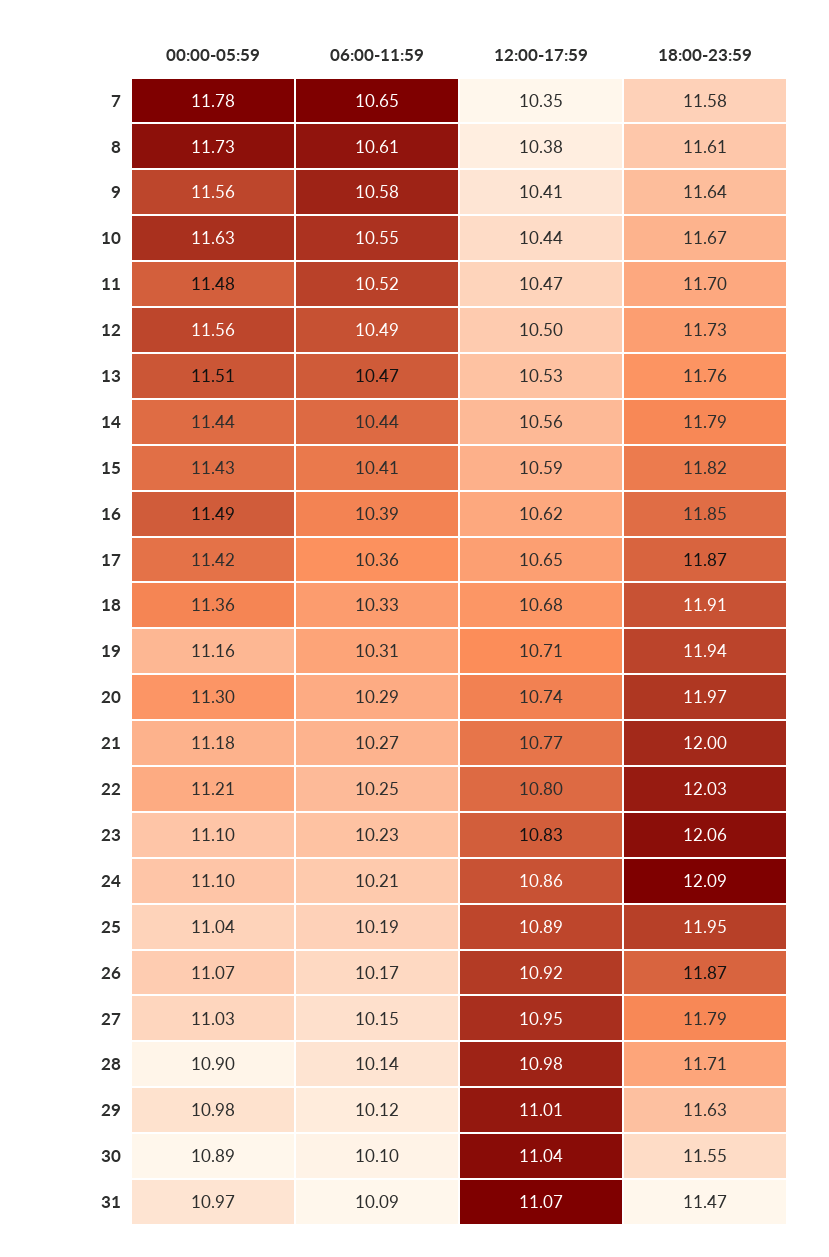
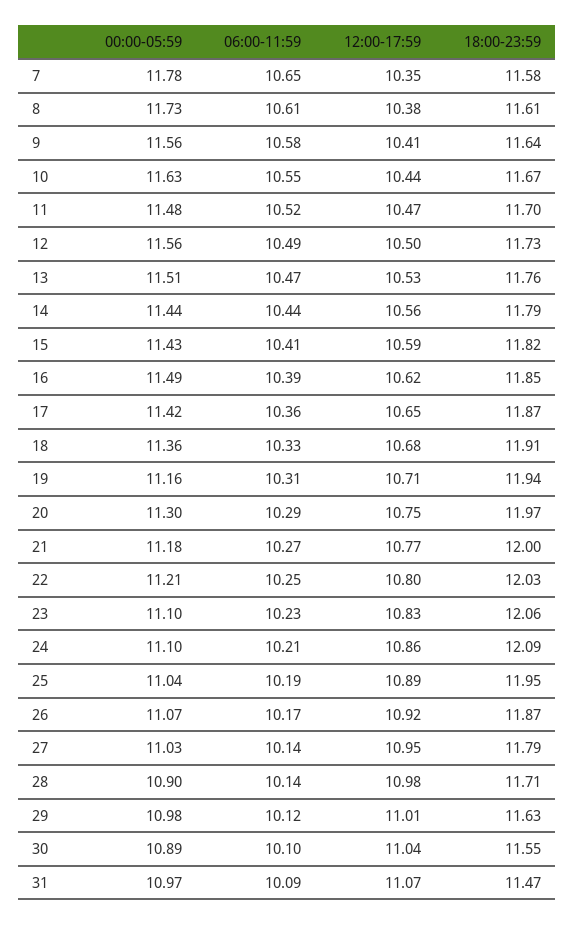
12:00-17:59, 20: 10.74 -> 10.75
06:00-11:59, 27: 10.15 -> 10.14

